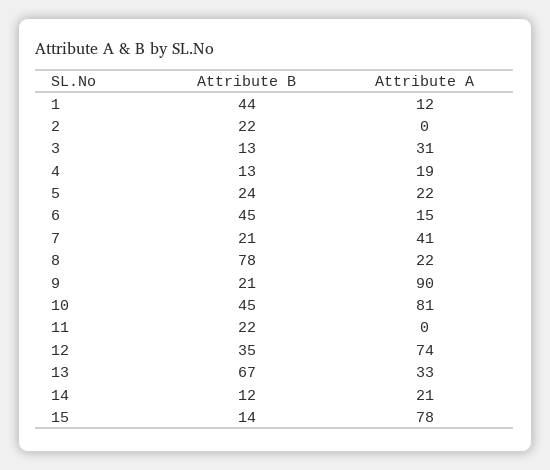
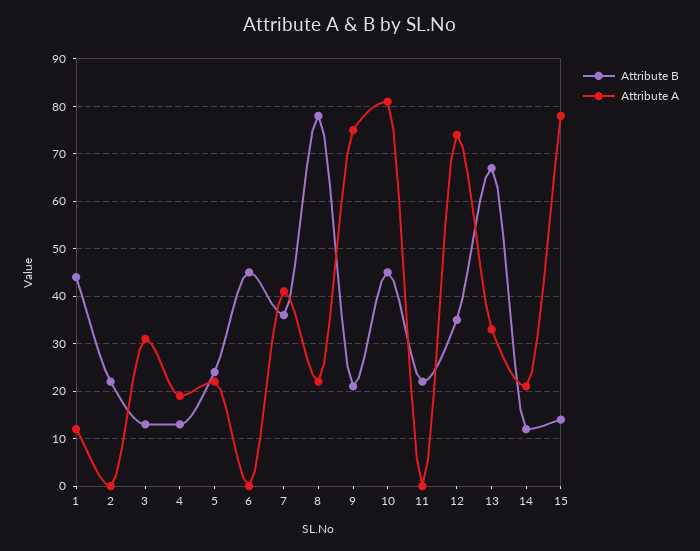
Attribute A, 6: 15 -> 0
Attribute B, 7: 21 -> 35
Attribute A, 9: 90 -> 75

